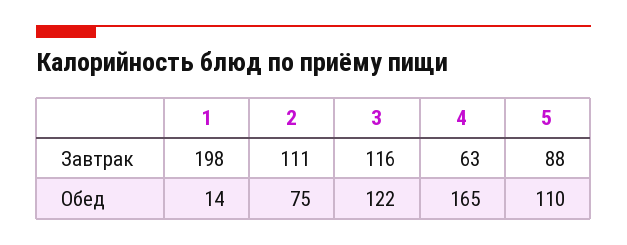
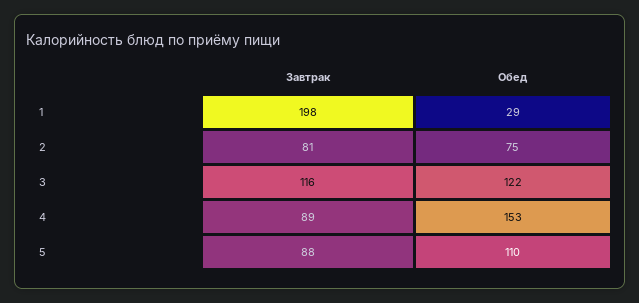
2, Завтрак: 111 -> 81
4, Завтрак: 63 -> 89
1, Обед: 14 -> 29
4, Обед: 165 -> 153

